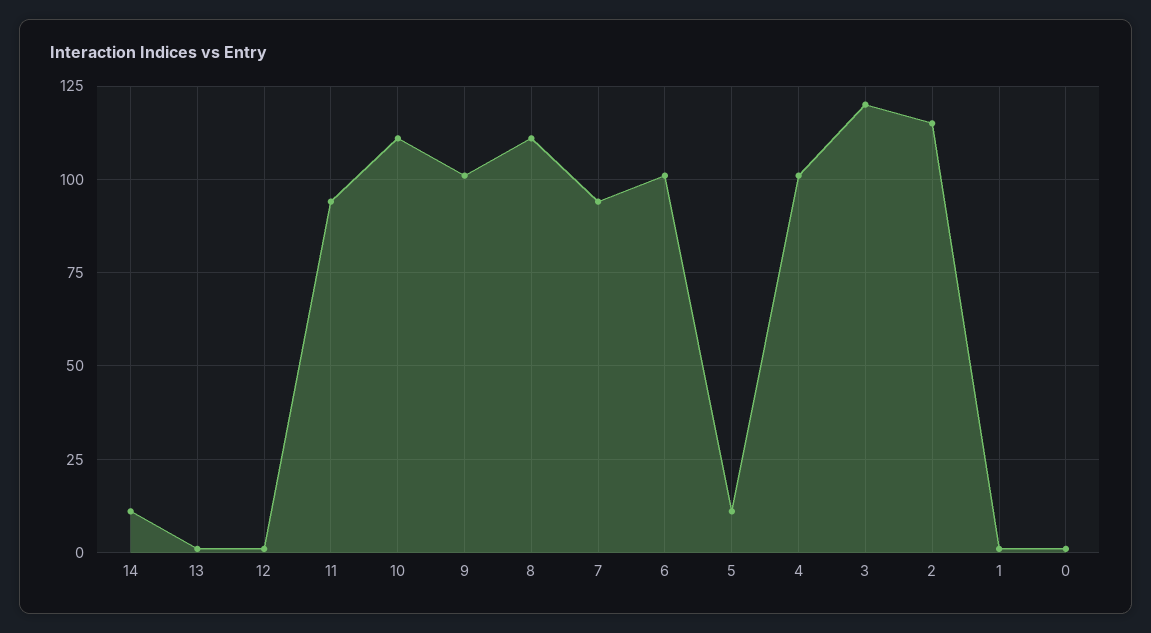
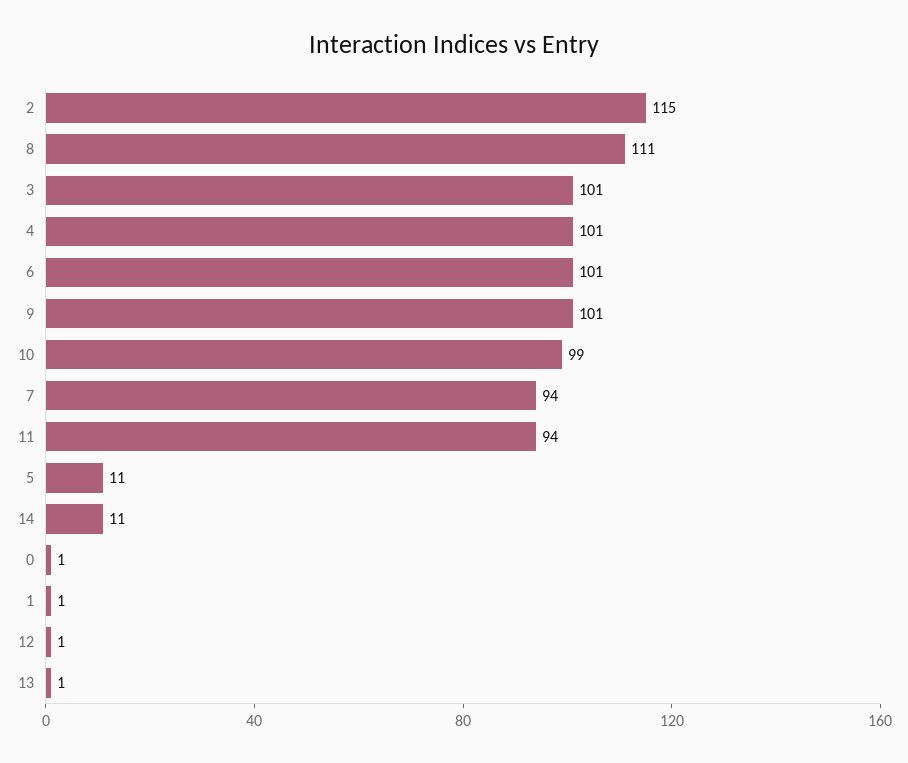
10: 110 -> 99
3: 120 -> 101

